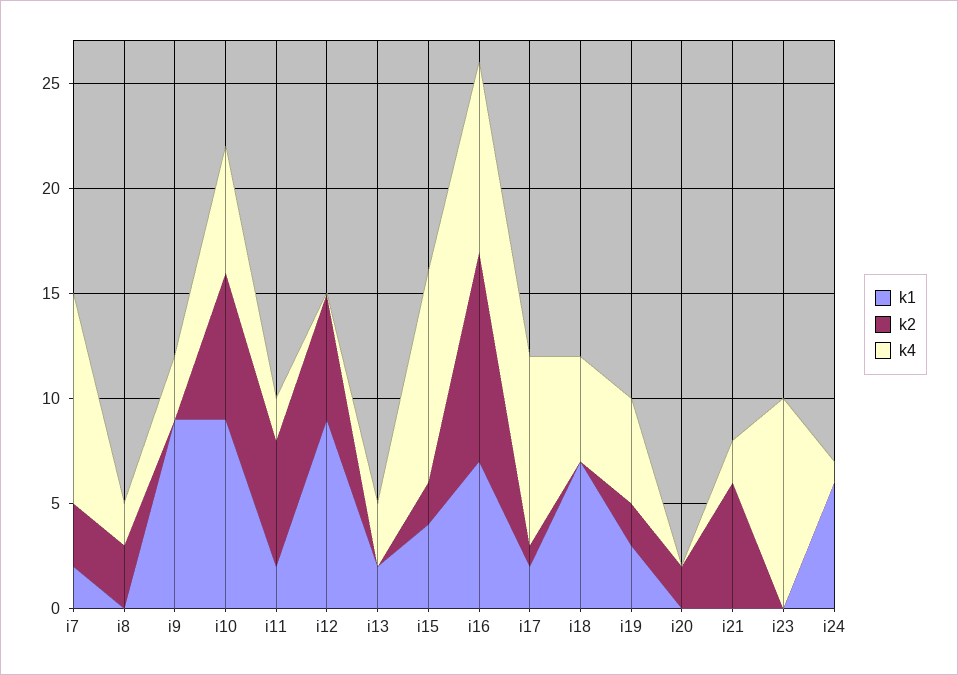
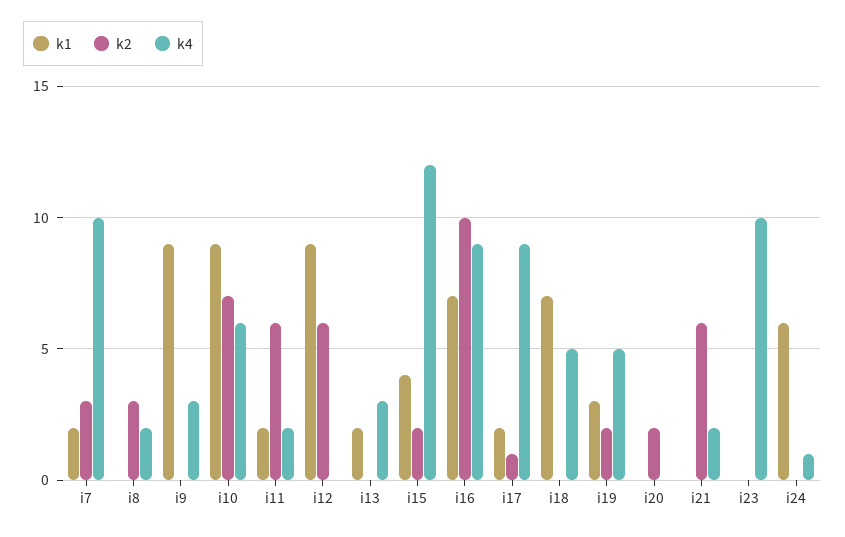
k4, i15: 10 -> 12

